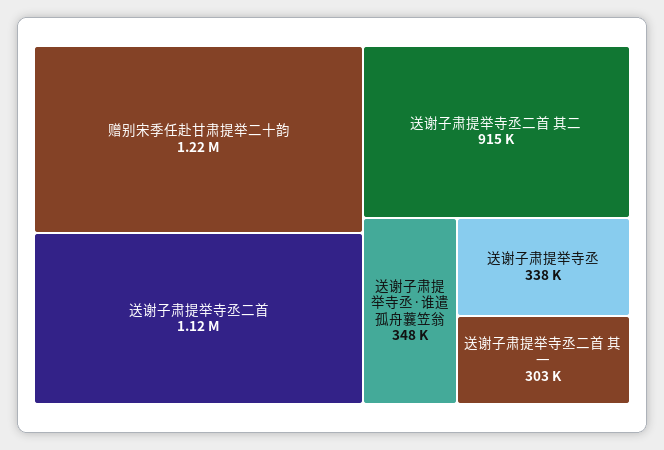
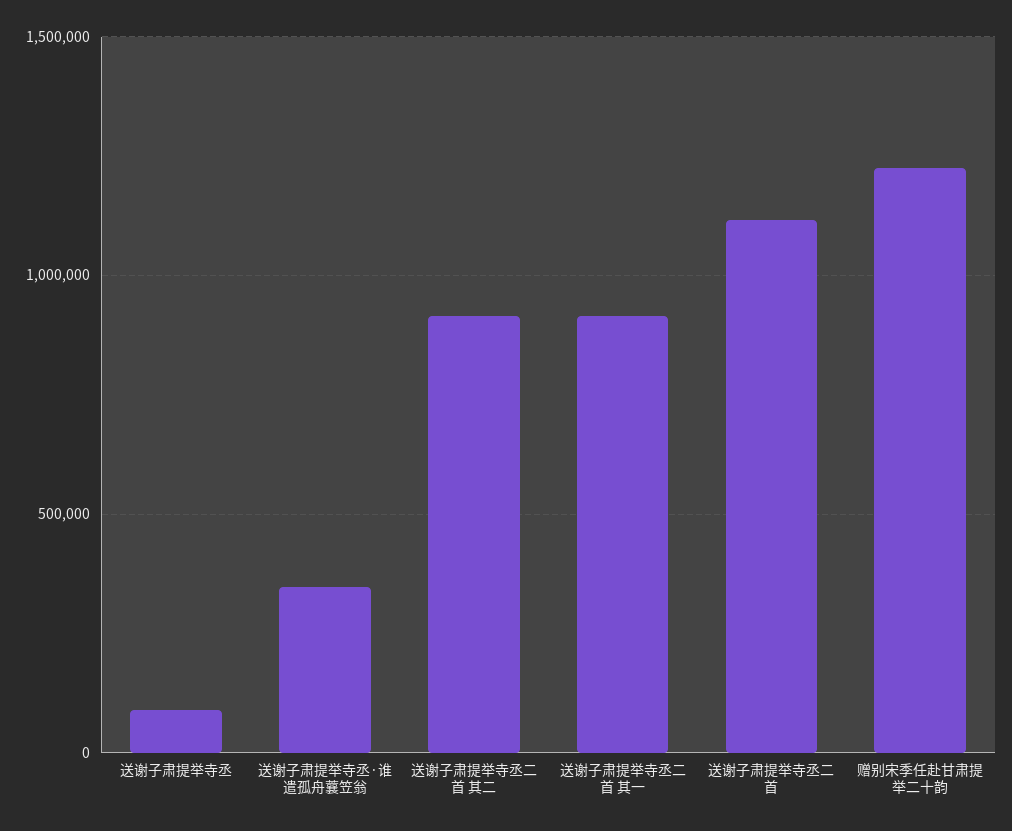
送谢子肃提举寺丞: 338000 -> 100000
送谢子肃提举寺丞二首 其一: 303000 -> 900000

